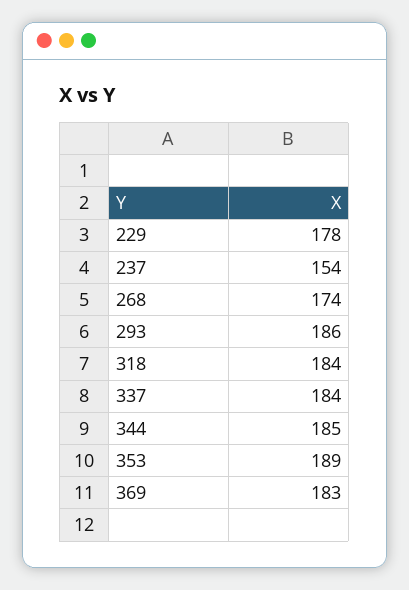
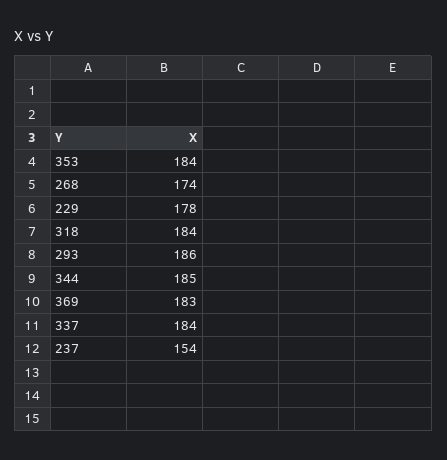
353: 189 -> 184

